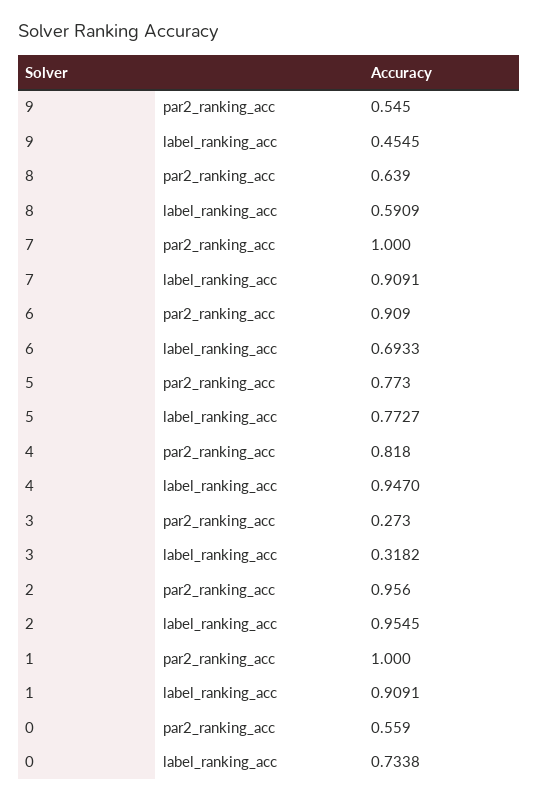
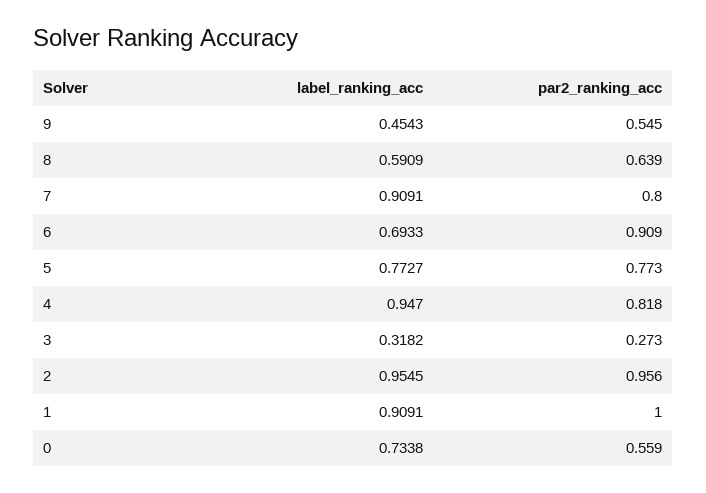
9, label_ranking_acc: 0.4545 -> 0.4543
7, par2_ranking_acc: 1 -> 0.8

